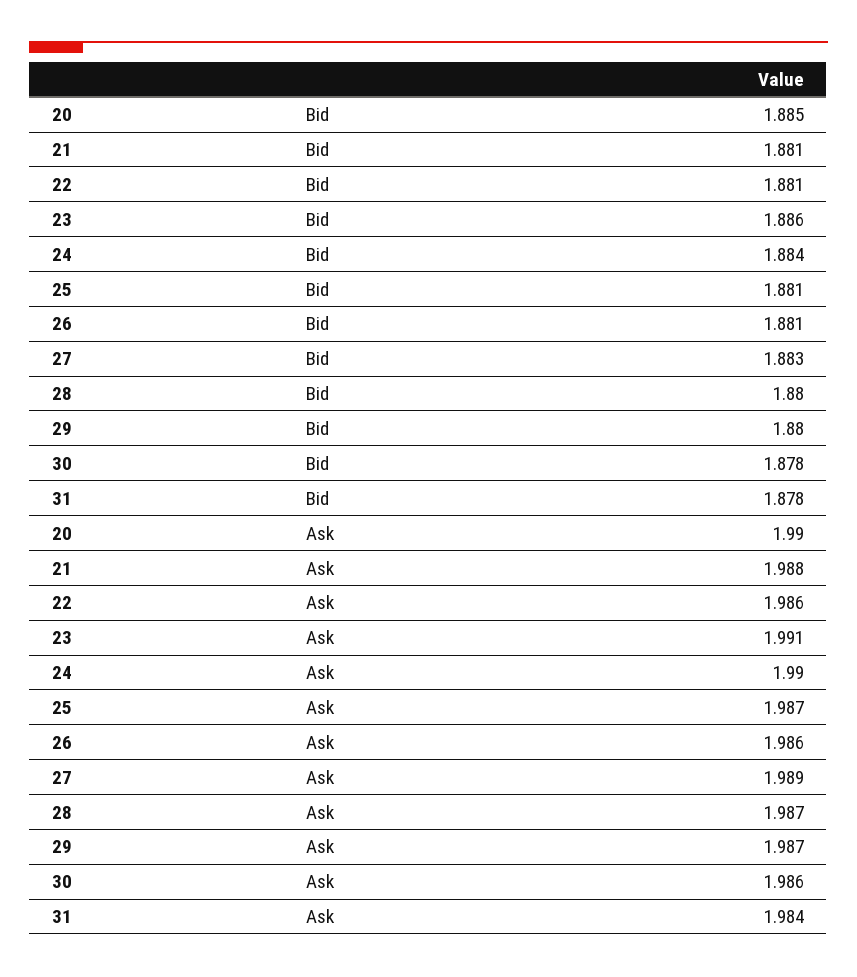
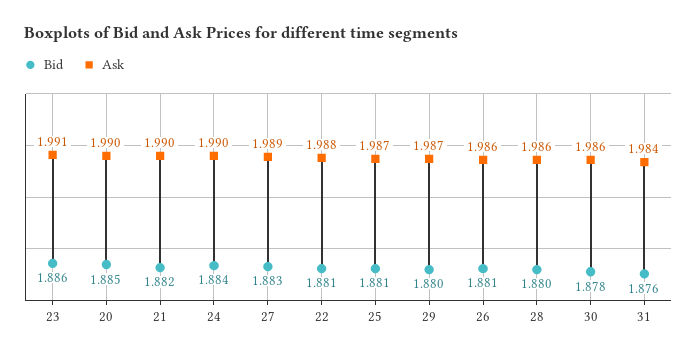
Bid, 21: 1.881 -> 1.882
Bid, 31: 1.878 -> 1.876
Ask, 21: 1.988 -> 1.99
Ask, 22: 1.986 -> 1.988
Ask, 28: 1.987 -> 1.986

